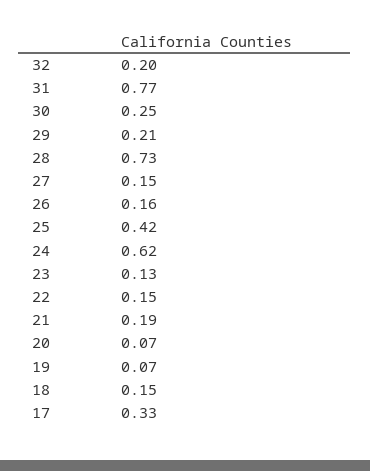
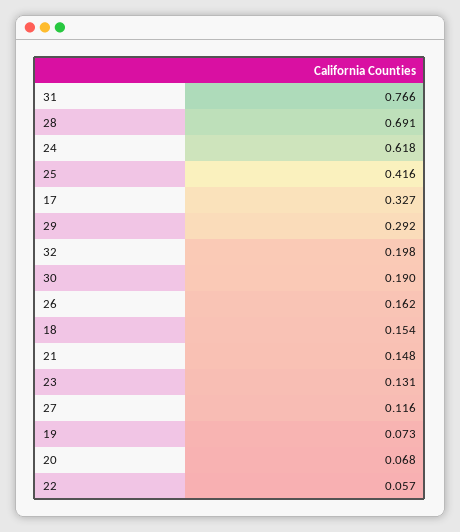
30: 0.25 -> 0.19
29: 0.21 -> 0.292
28: 0.73 -> 0.691
27: 0.15 -> 0.116
22: 0.15 -> 0.057
21: 0.19 -> 0.148

